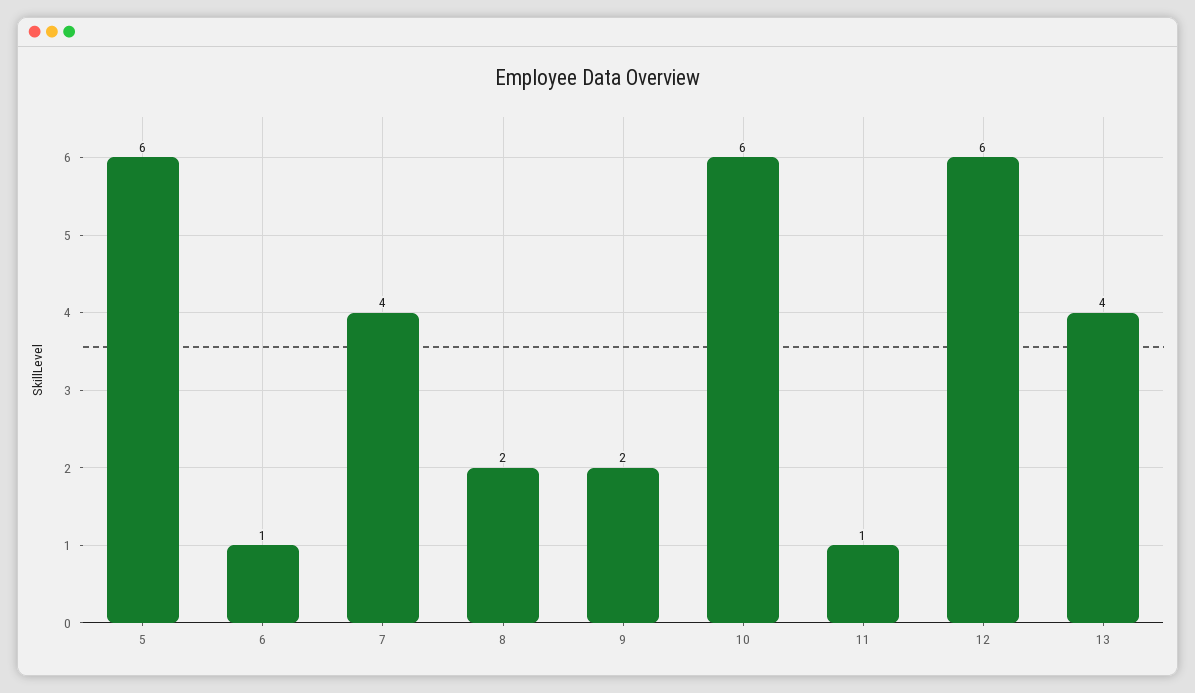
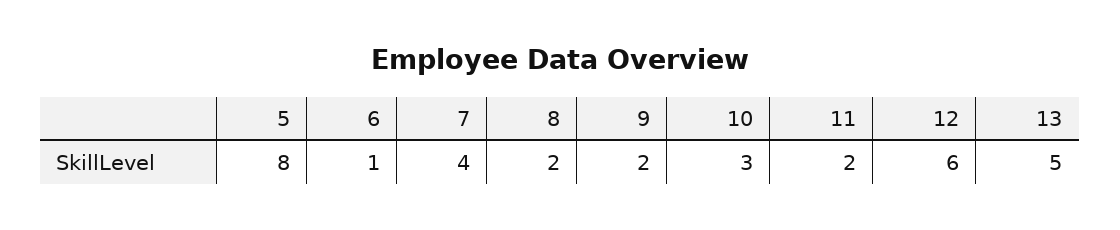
5: 6 -> 8
10: 6 -> 3
11: 1 -> 2
13: 4 -> 5

